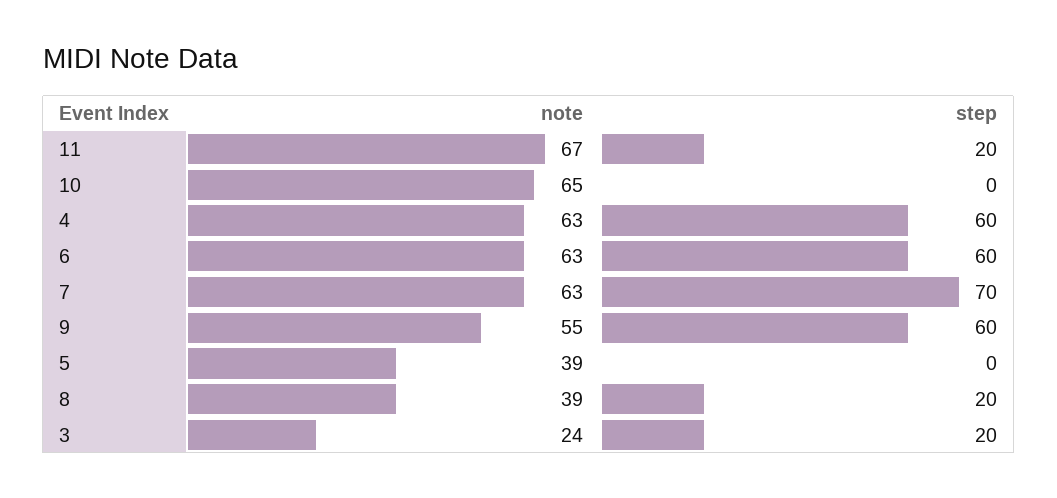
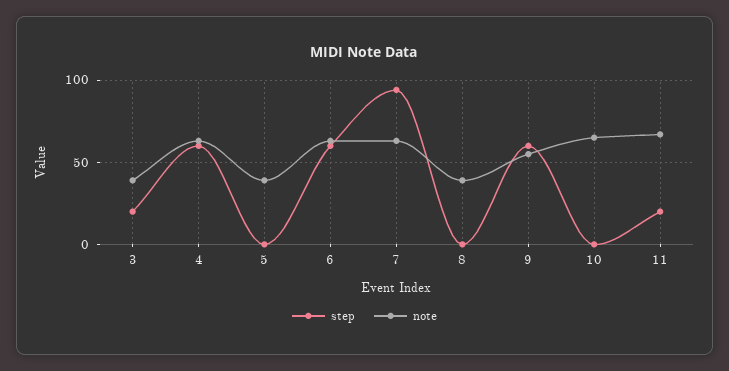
step, 7: 70 -> 95
step, 8: 20 -> 0
note, 3: 24 -> 40

